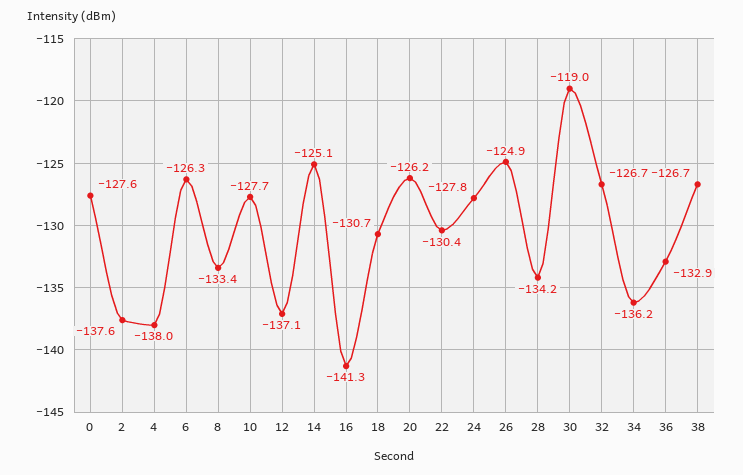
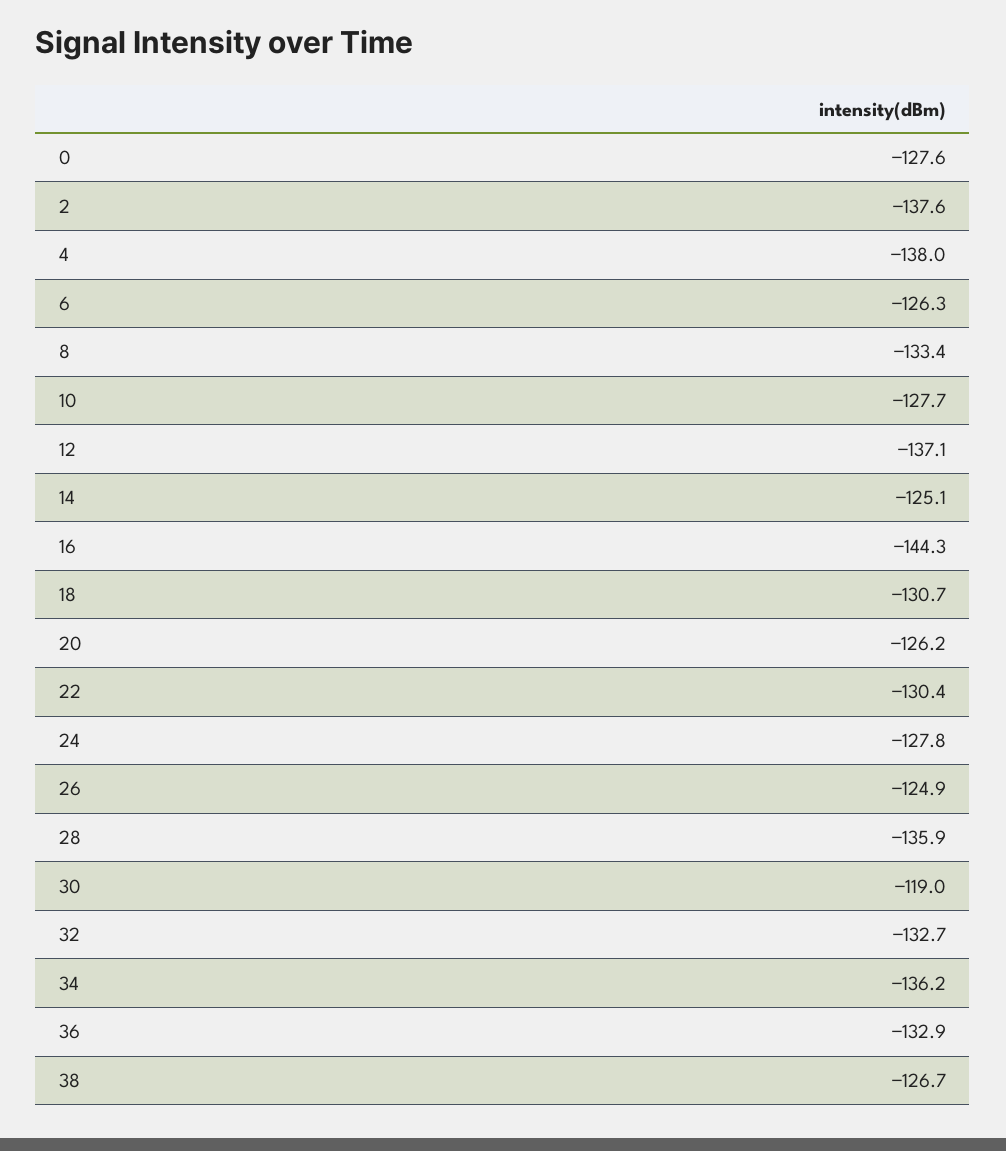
16: -141.3 -> -144.3
28: -134.2 -> -135.9
32: -126.7 -> -132.7

